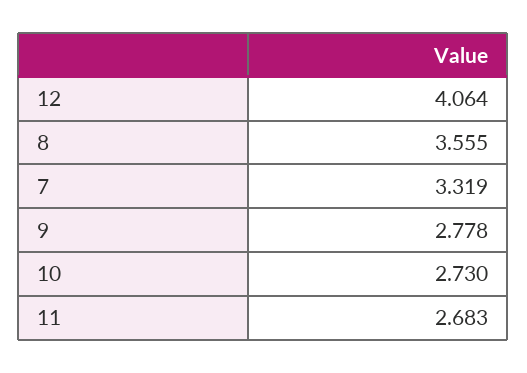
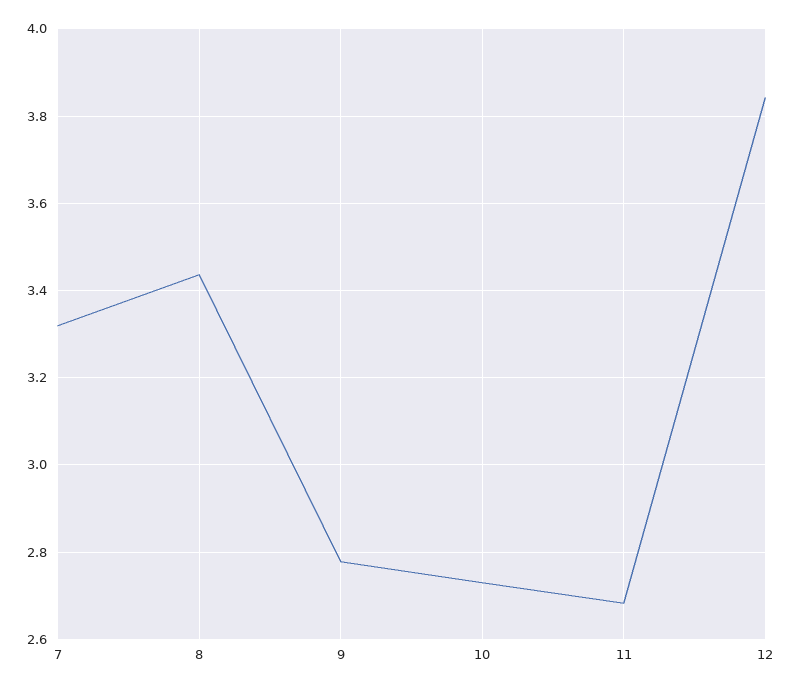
12: 4.064 -> 3.84
8: 3.555 -> 3.44

